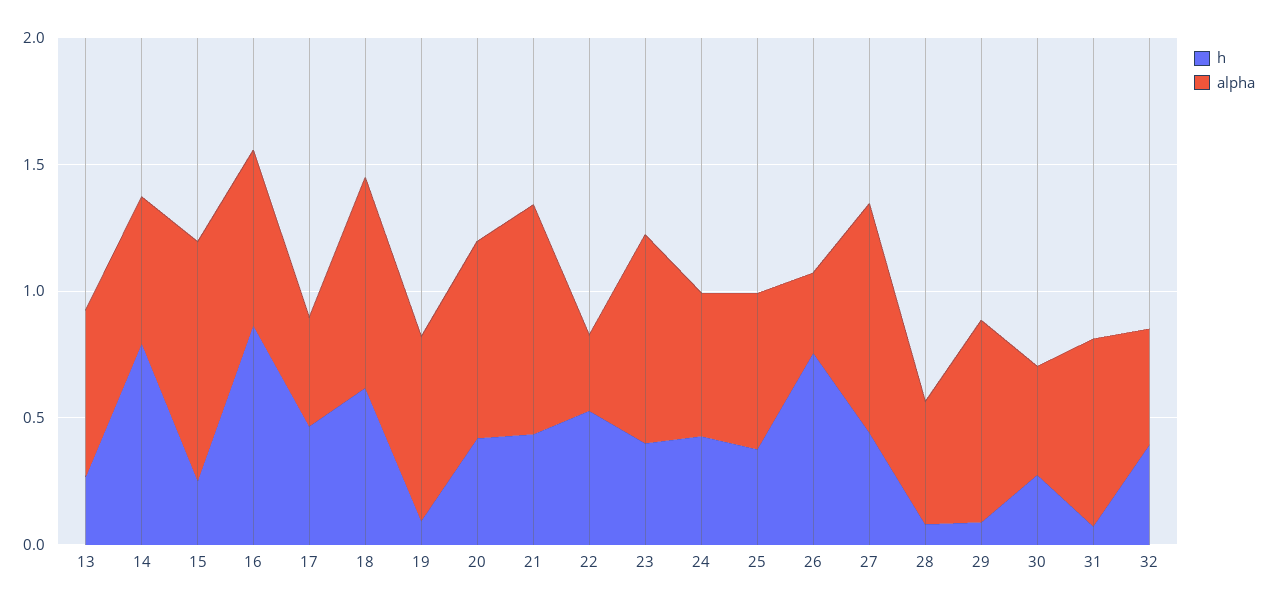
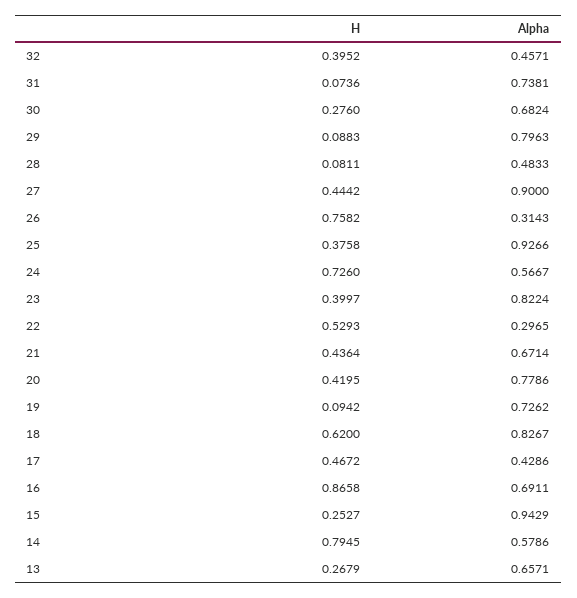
alpha, 21: 0.9 -> 0.6714
h, 24: 0.4 -> 0.726
alpha, 25: 0.6 -> 0.9266
alpha, 30: 0.4 -> 0.6824

